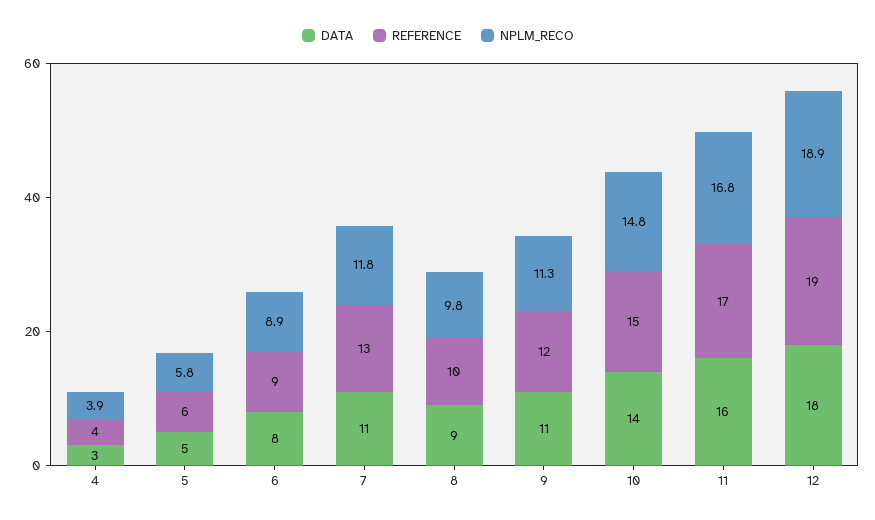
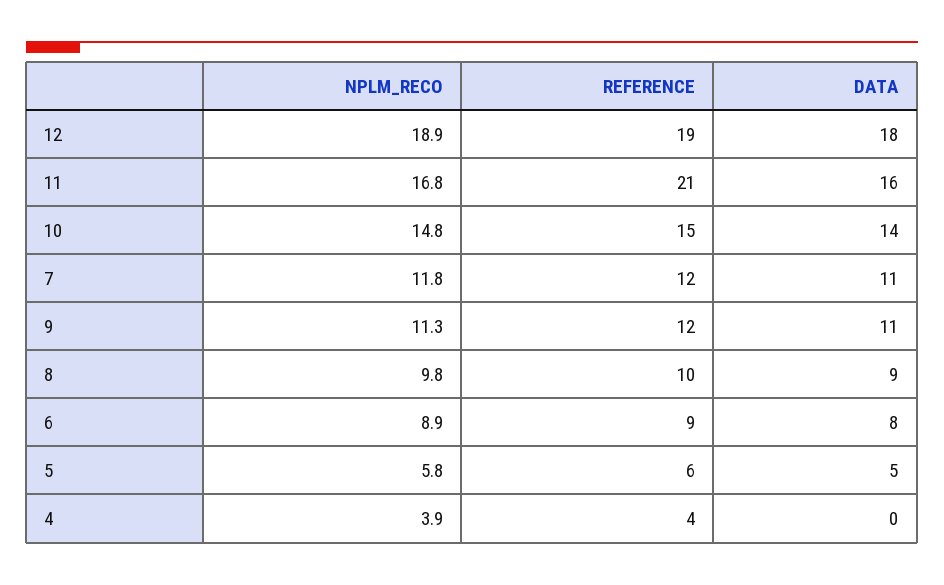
DATA, 4: 3 -> 0
REFERENCE, 7: 13 -> 12
REFERENCE, 11: 17 -> 21

